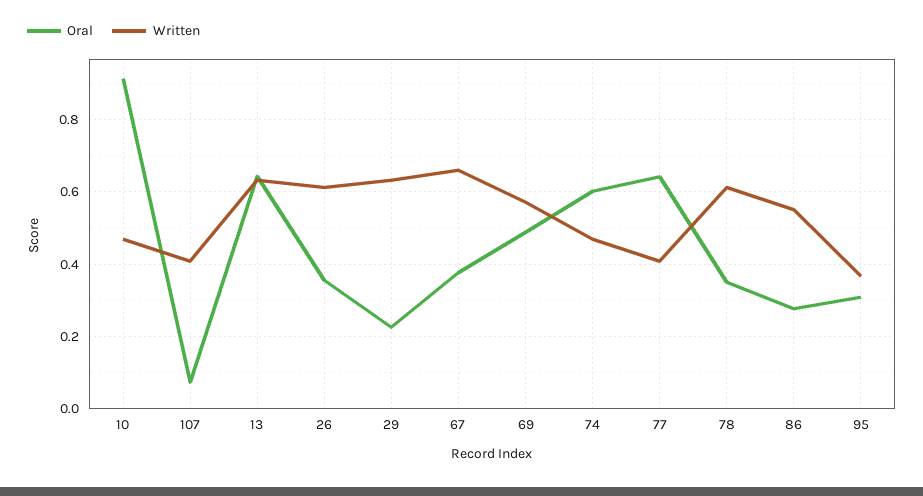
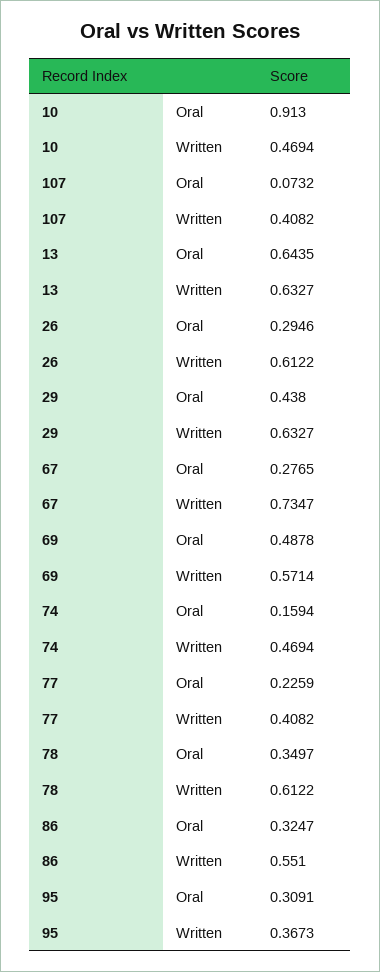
Oral, 26: 0.36 -> 0.2946
Oral, 29: 0.22 -> 0.438
Oral, 67: 0.38 -> 0.2765
Written, 67: 0.66 -> 0.7347
Oral, 74: 0.6 -> 0.1594
Oral, 77: 0.64 -> 0.2259
Oral, 86: 0.28 -> 0.3247

